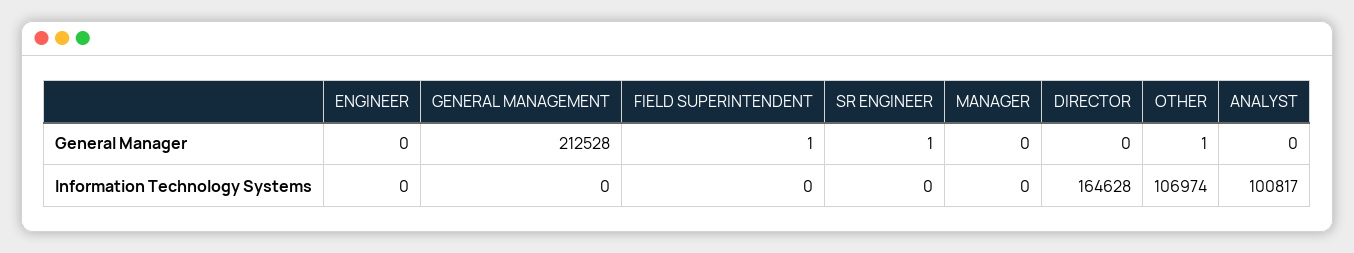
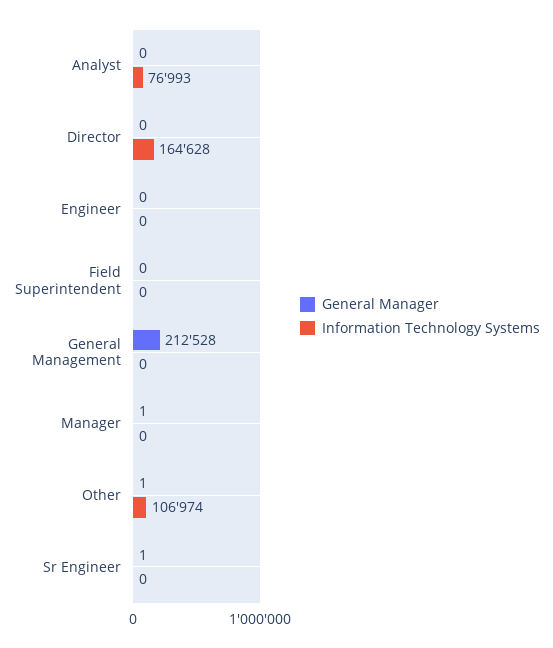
General Manager, FIELD SUPERINTENDENT: 1 -> 0
General Manager, MANAGER: 0 -> 1
Information Technology Systems, ANALYST: 100817 -> 76993

